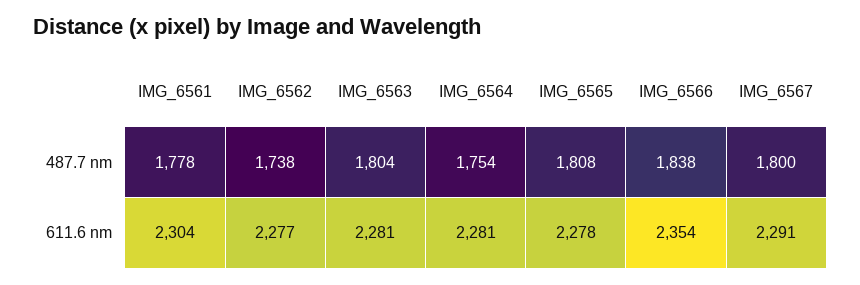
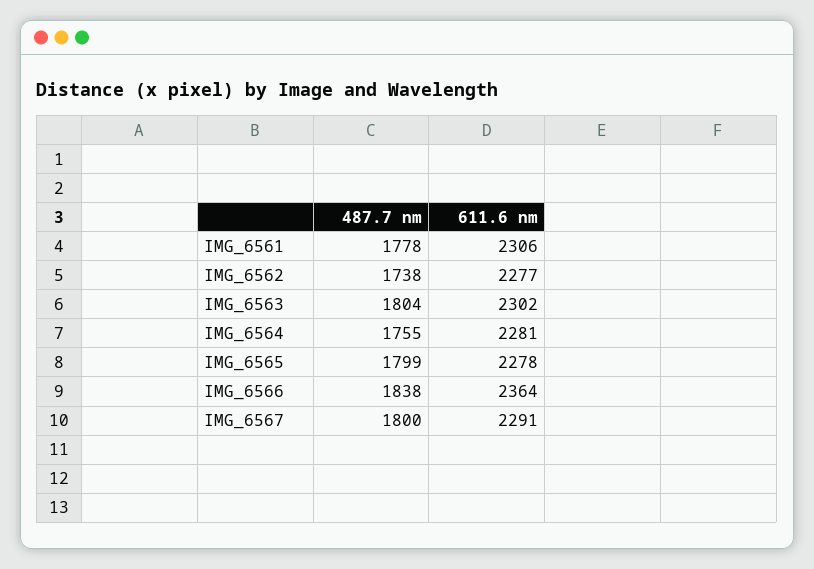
IMG_6564, 487.7 nm: 1754 -> 1755
IMG_6565, 487.7 nm: 1808 -> 1799
IMG_6561, 611.6 nm: 2304 -> 2306
IMG_6563, 611.6 nm: 2281 -> 2302
IMG_6566, 611.6 nm: 2354 -> 2364

